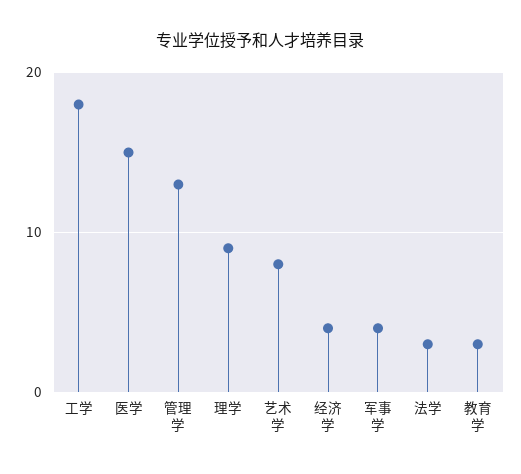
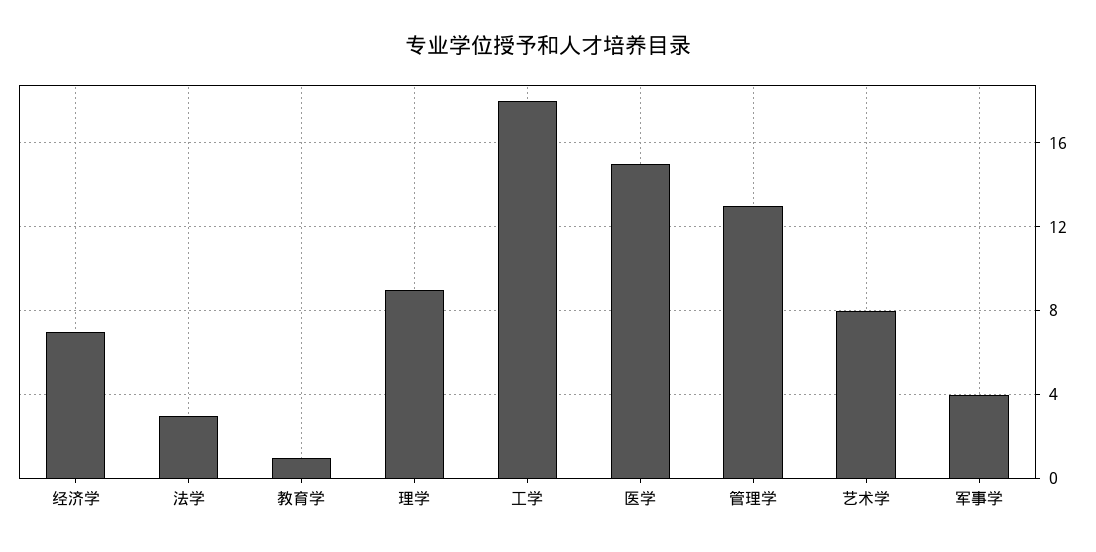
经济学: 4 -> 7
教育学: 3 -> 1

